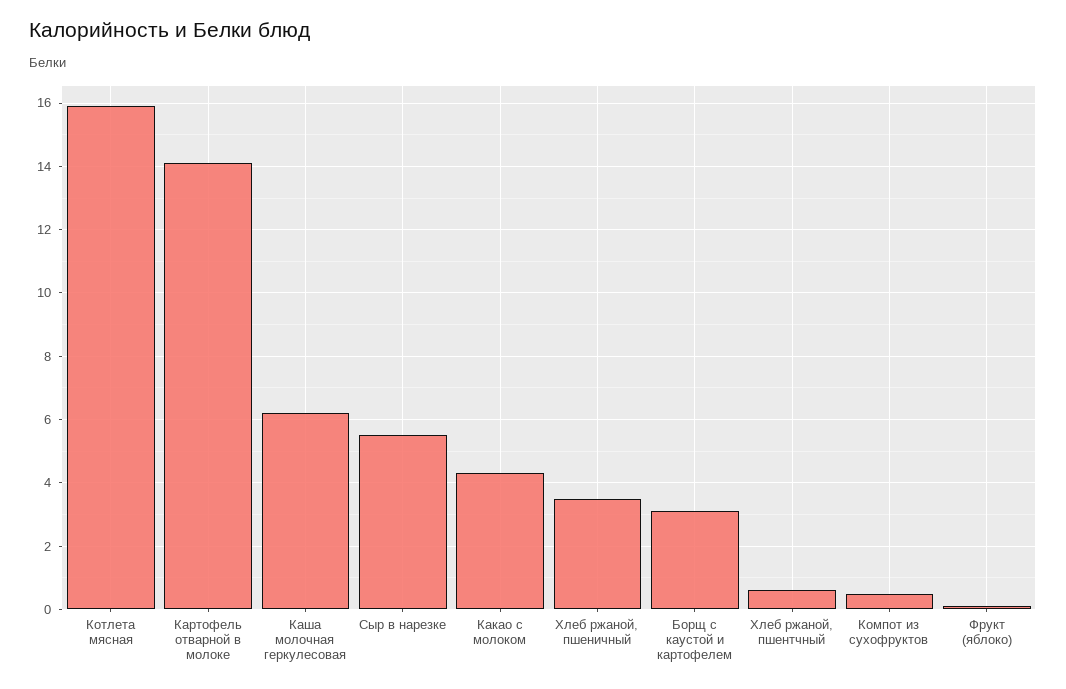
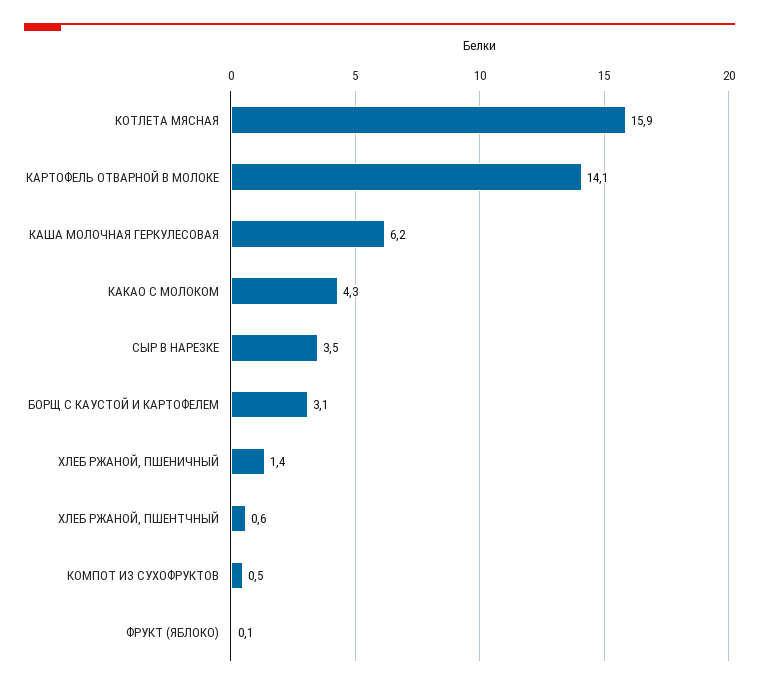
Сыр в нарезке: 5.5 -> 3.5
Хлеб ржаной, пшеничный: 3.5 -> 1.4

